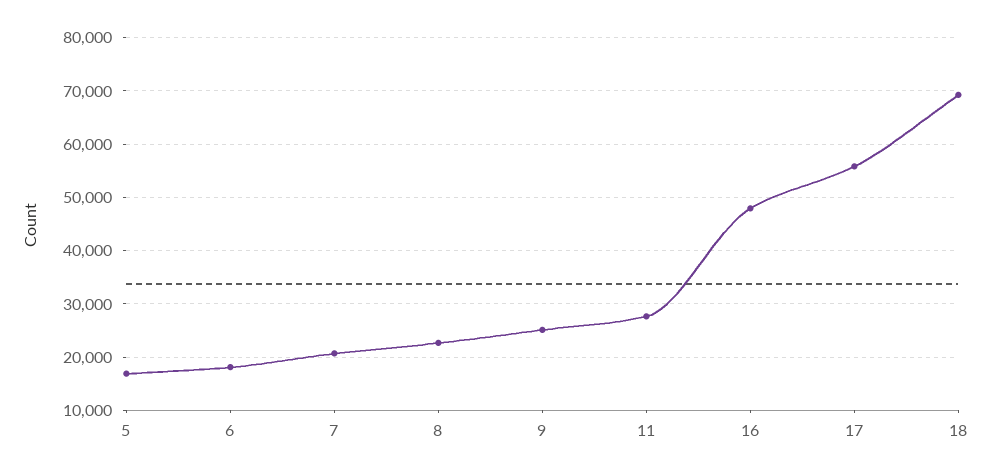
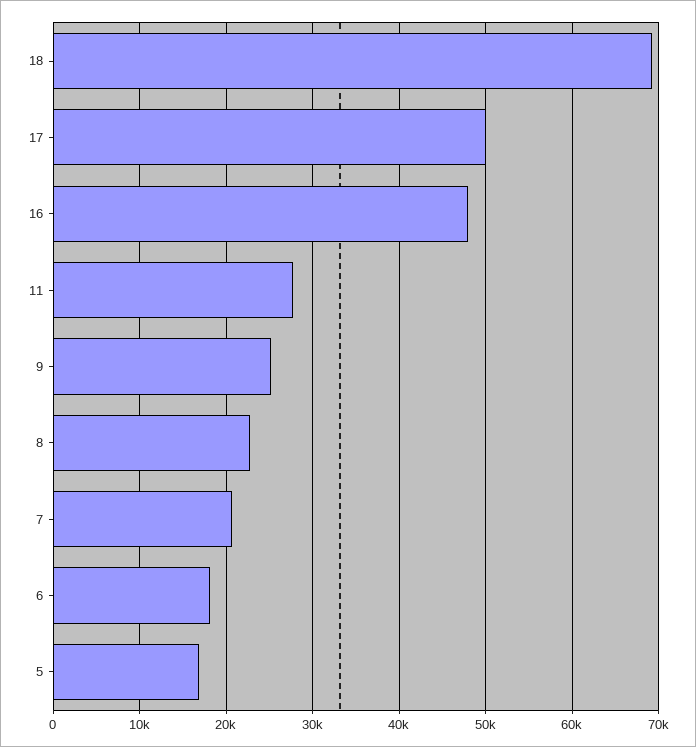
17: 56000 -> 50000

